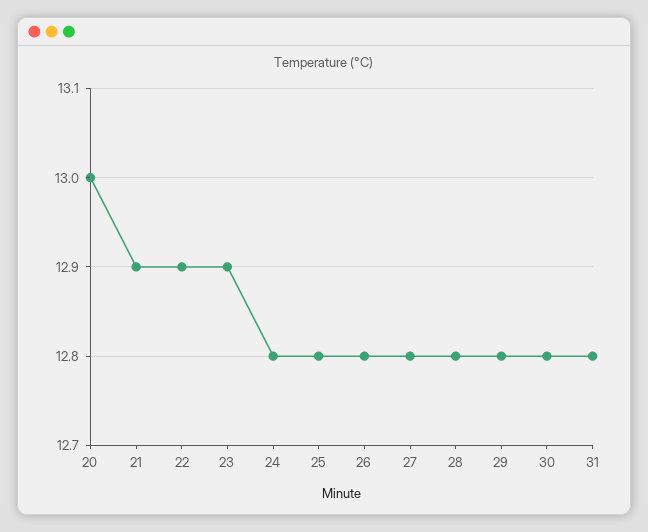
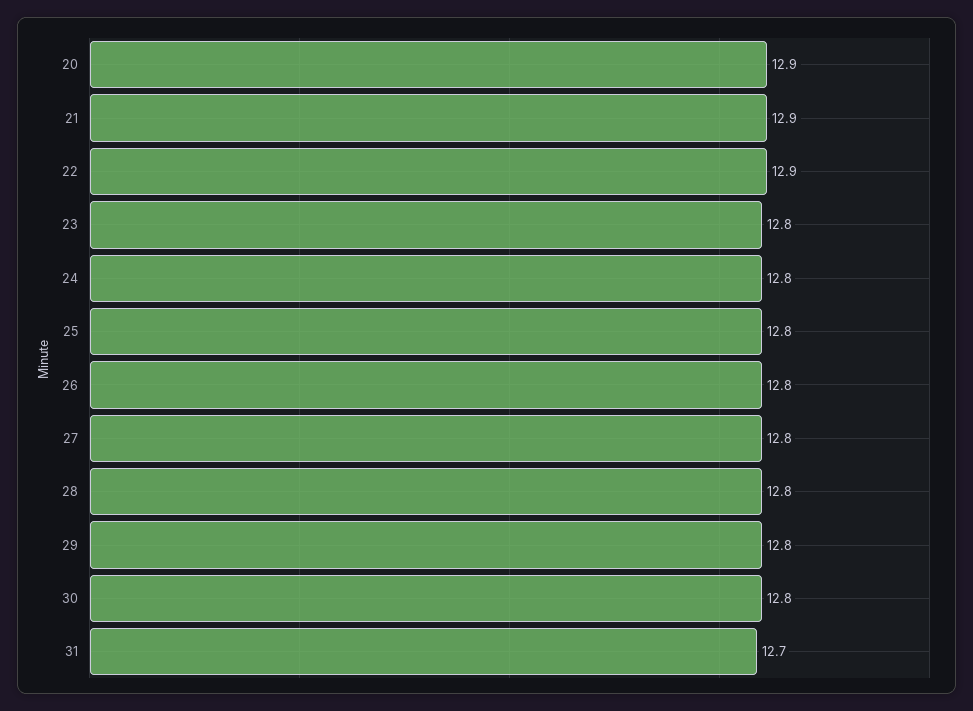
20: 13 -> 12.9
23: 12.9 -> 12.8
31: 12.8 -> 12.7

